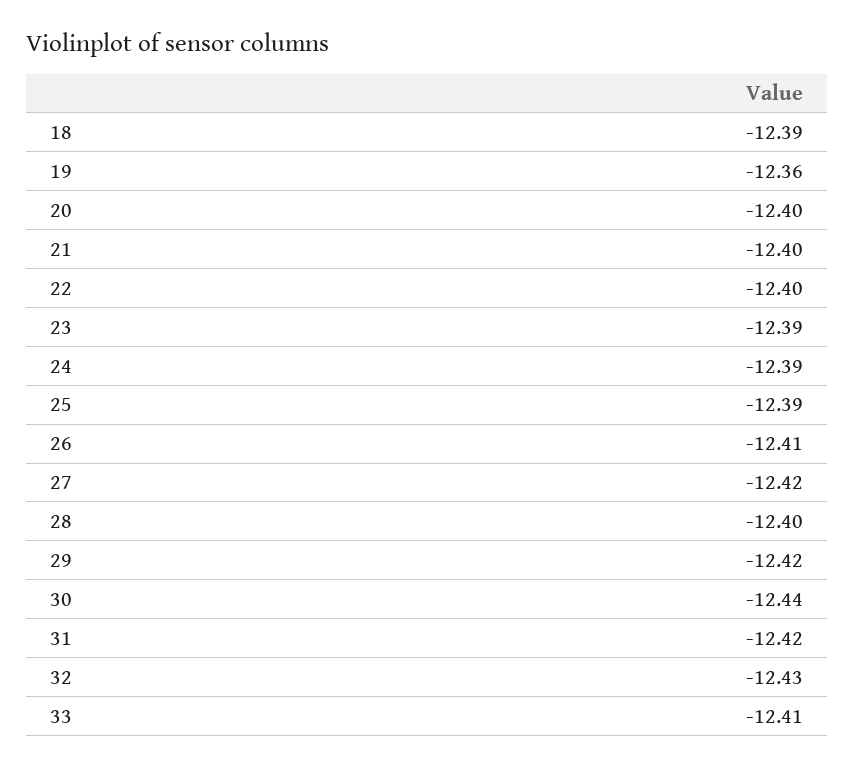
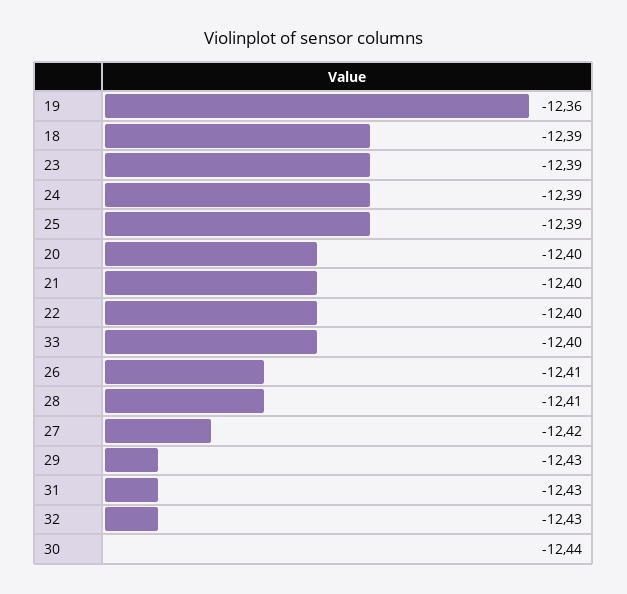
28: -12.4 -> -12.41
29: -12.42 -> -12.43
31: -12.42 -> -12.43
33: -12.41 -> -12.4

